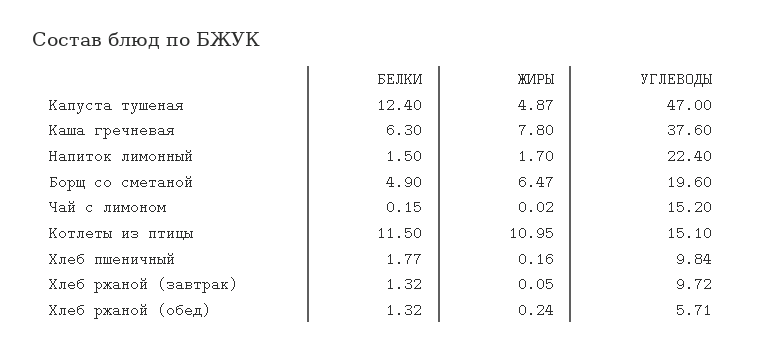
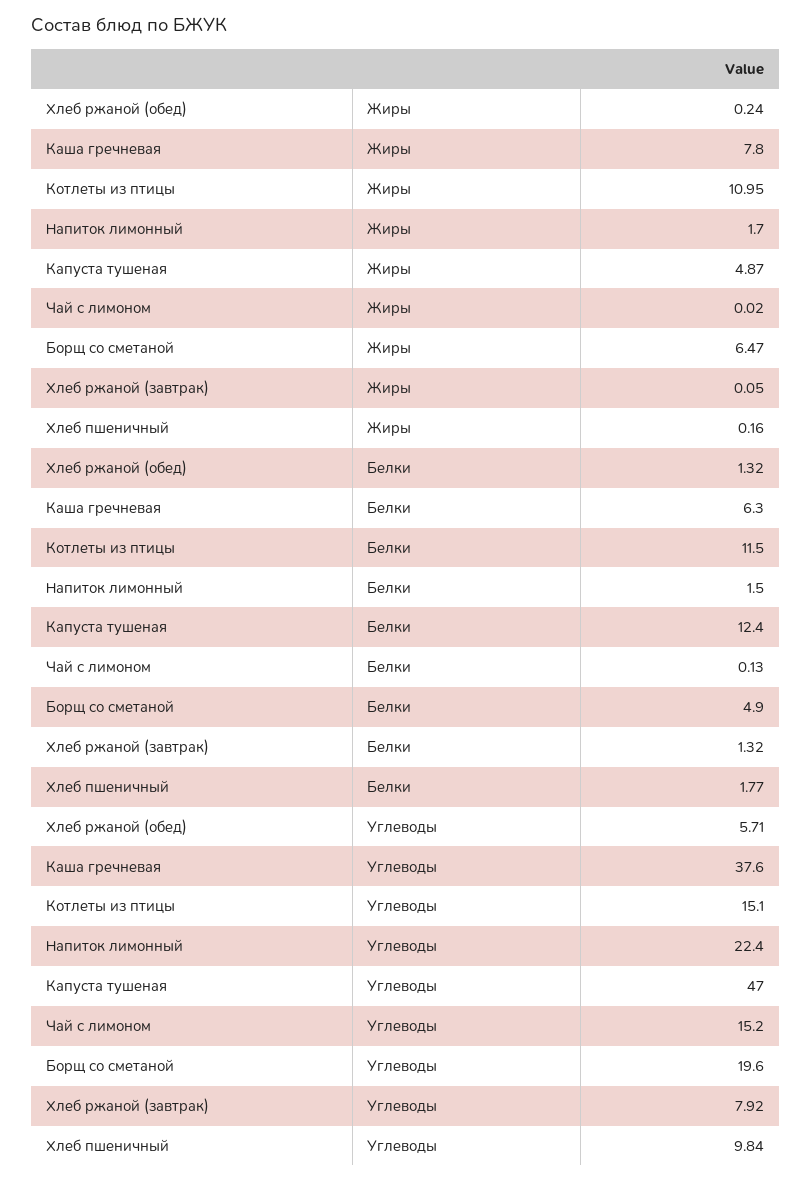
БЕЛКИ, Чай с лимоном: 0.15 -> 0.13
УГЛЕВОДЫ, Хлеб ржаной (завтрак): 9.72 -> 7.92

